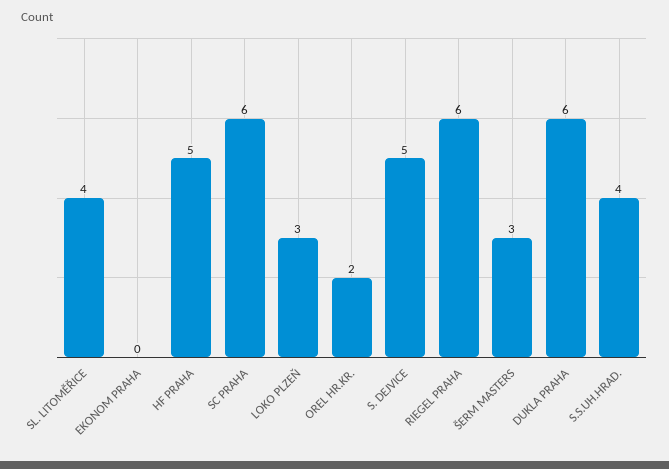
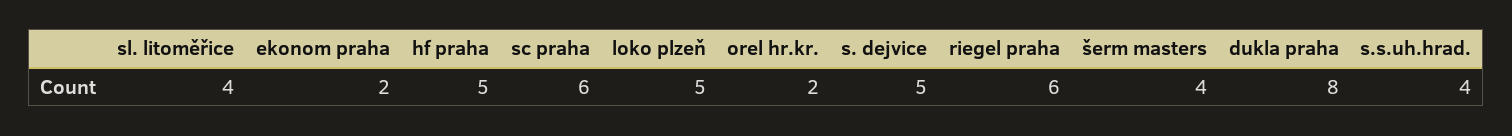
EKONOM PRAHA: 0 -> 2
LOKO PLZEŇ: 3 -> 5
ŠERM MASTERS: 3 -> 4
DUKLA PRAHA: 6 -> 8

